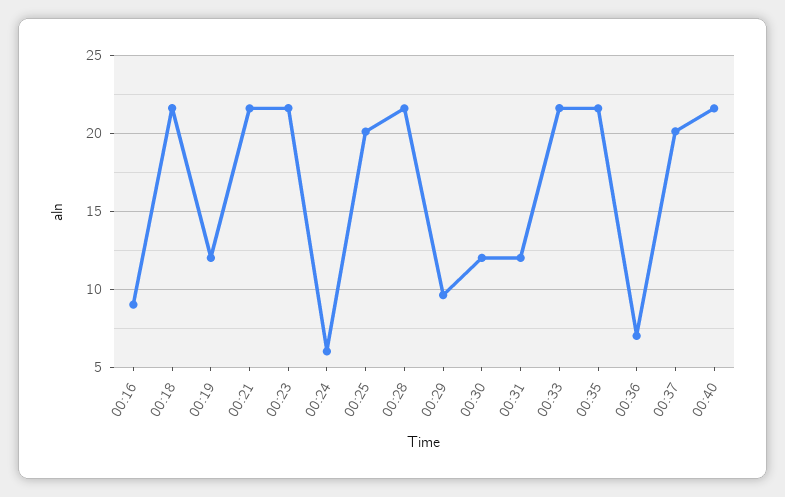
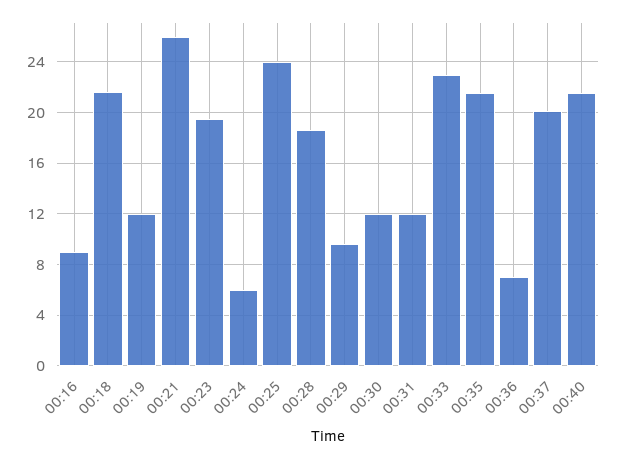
00:21: 21.5 -> 26
00:23: 21.5 -> 19.5
00:25: 20 -> 24
00:28: 21.5 -> 18.5
00:33: 21.5 -> 23

